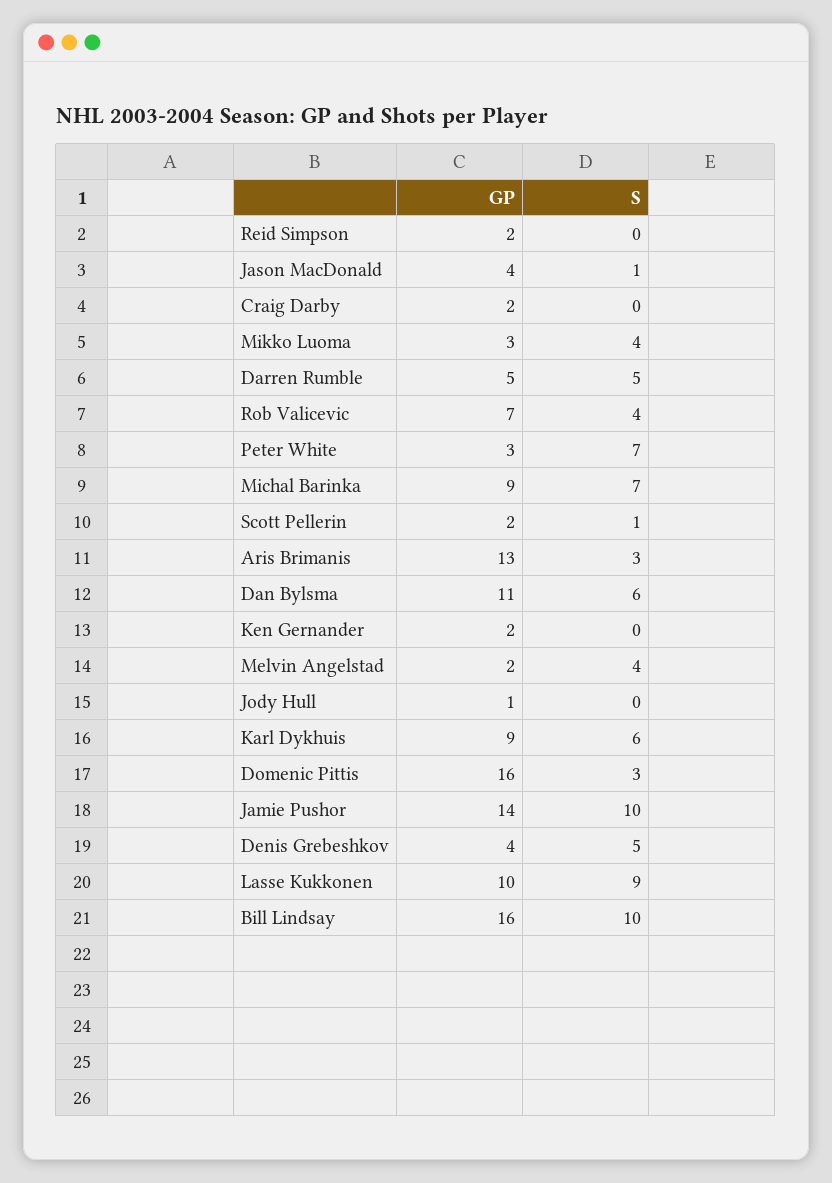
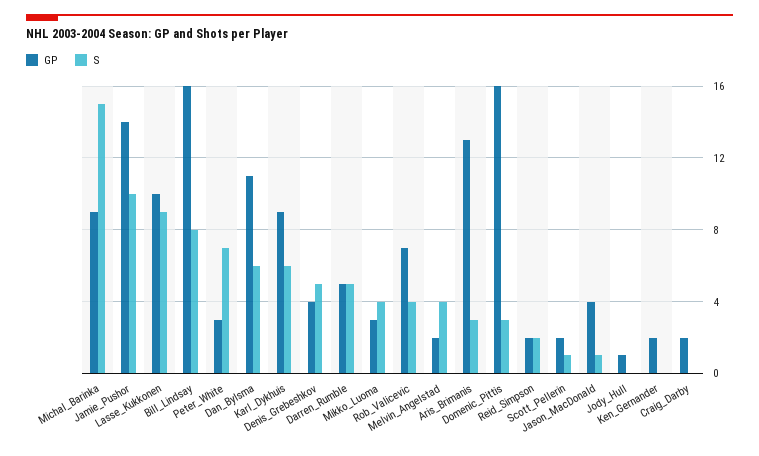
S, Reid Simpson: 0 -> 2
S, Michal Barinka: 7 -> 15
S, Bill Lindsay: 10 -> 8

